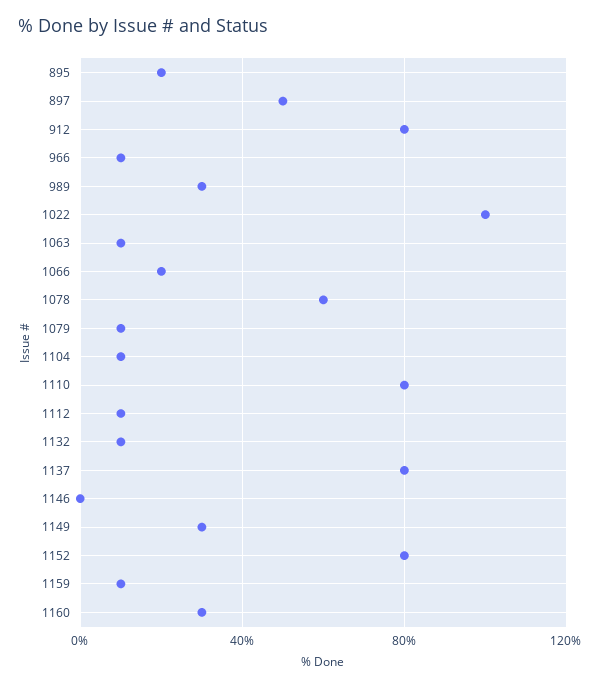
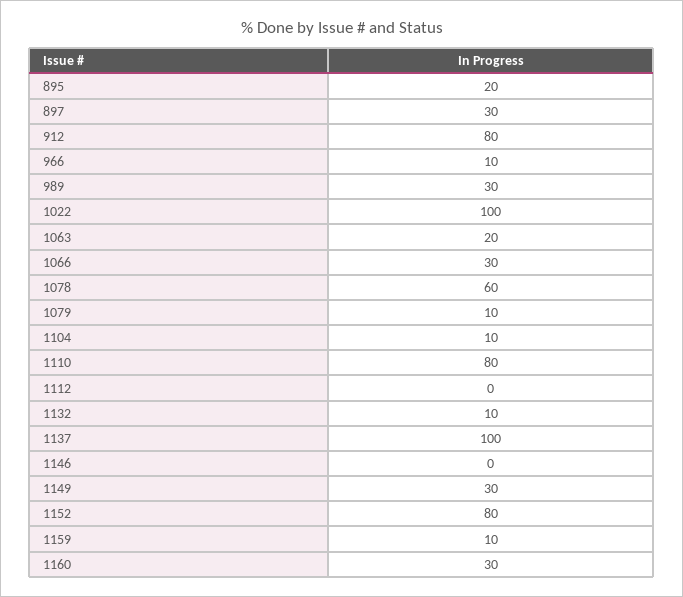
897: 50 -> 30
1063: 10 -> 20
1066: 20 -> 30
1112: 10 -> 0
1137: 80 -> 100

